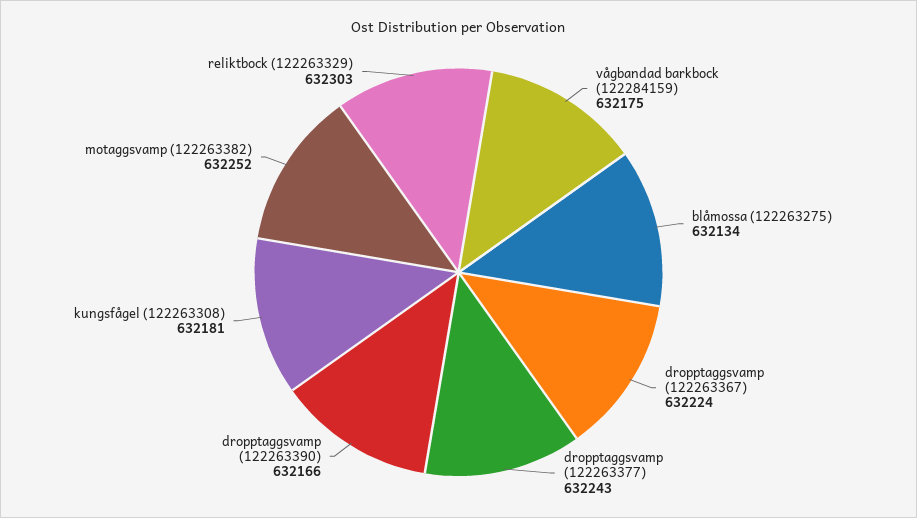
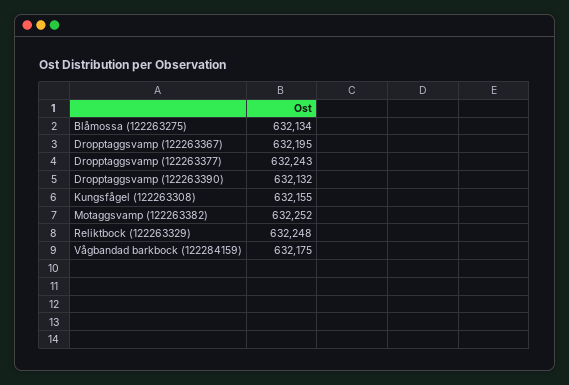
dropptaggsvamp (122263367): 632224 -> 632195
dropptaggsvamp (122263390): 632166 -> 632132
kungsfågel (122263308): 632181 -> 632155
reliktbock (122263329): 632303 -> 632248

